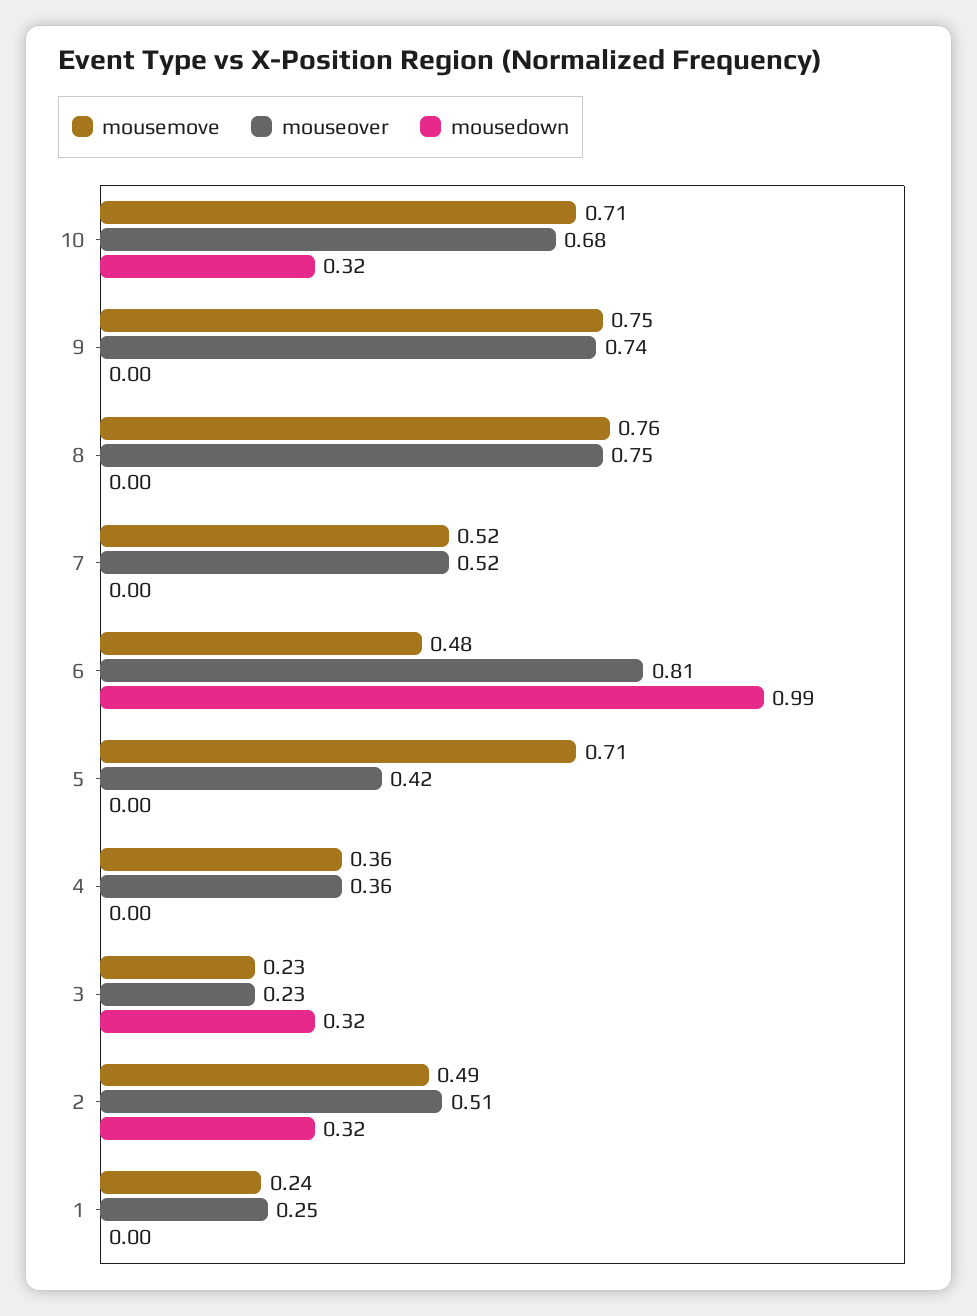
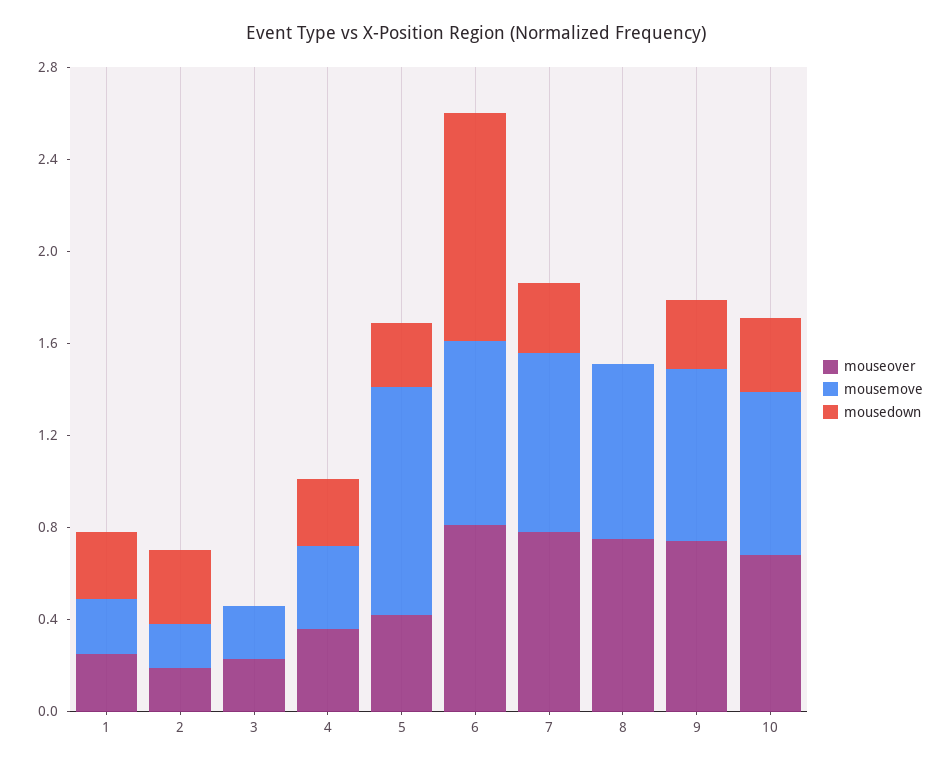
mousedown, 9: 0 -> 0.3
mousemove, 7: 0.52 -> 0.8
mouseover, 7: 0.52 -> 0.8
mousedown, 7: 0 -> 0.3
mousemove, 6: 0.48 -> 0.8
mousemove, 5: 0.71 -> 1
mousedown, 5: 0 -> 0.3
mousedown, 4: 0 -> 0.3
mousedown, 3: 0.32 -> 0
mousemove, 2: 0.49 -> 0.2
mouseover, 2: 0.51 -> 0.2
mousedown, 1: 0 -> 0.3

